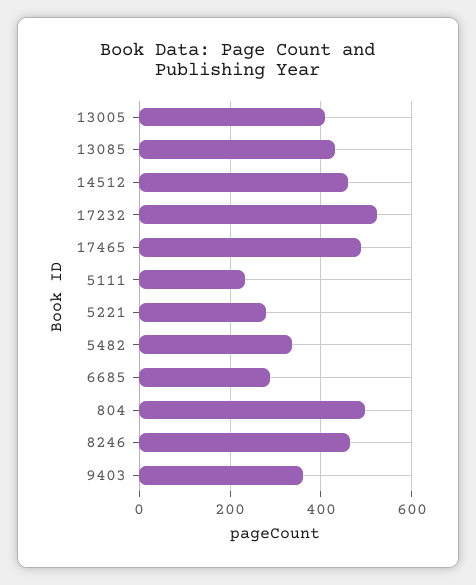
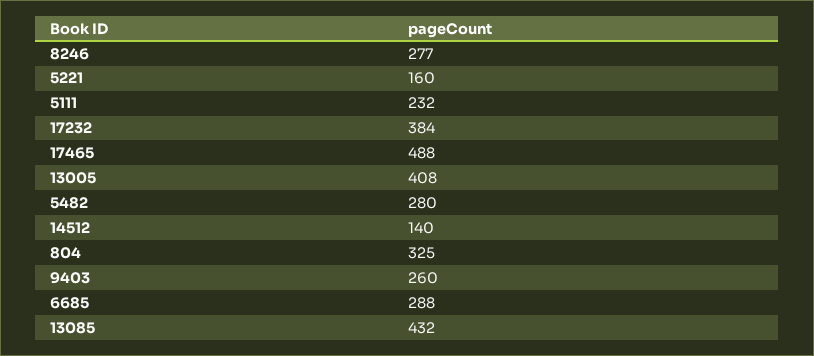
14512: 460 -> 140
17232: 520 -> 384
5221: 280 -> 160
5482: 340 -> 280
804: 500 -> 325
8246: 460 -> 277
9403: 360 -> 260

